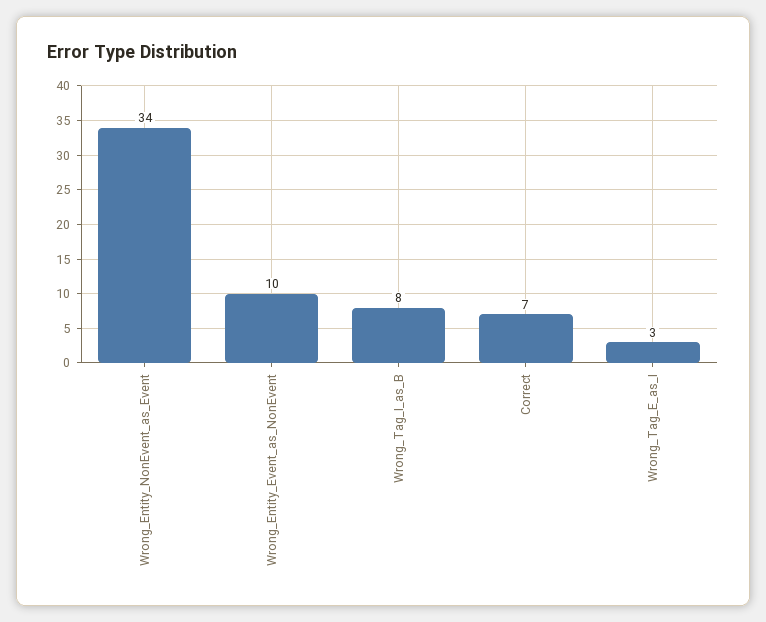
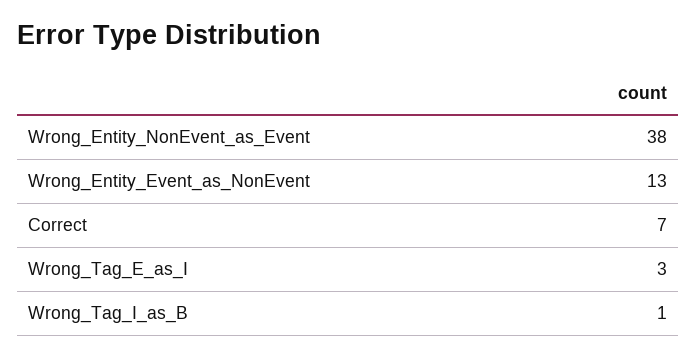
Wrong_Entity_NonEvent_as_Event: 34 -> 38
Wrong_Entity_Event_as_NonEvent: 10 -> 13
Wrong_Tag_I_as_B: 8 -> 1

